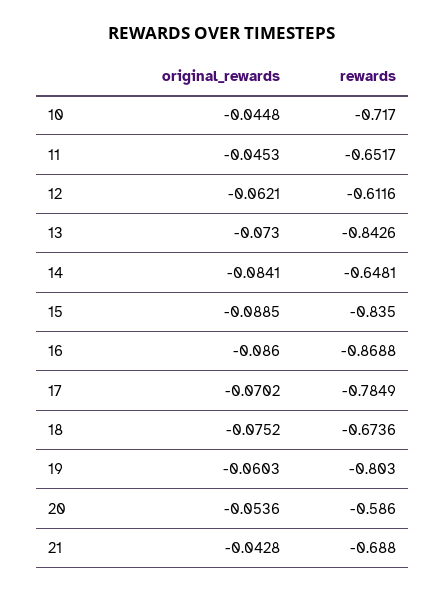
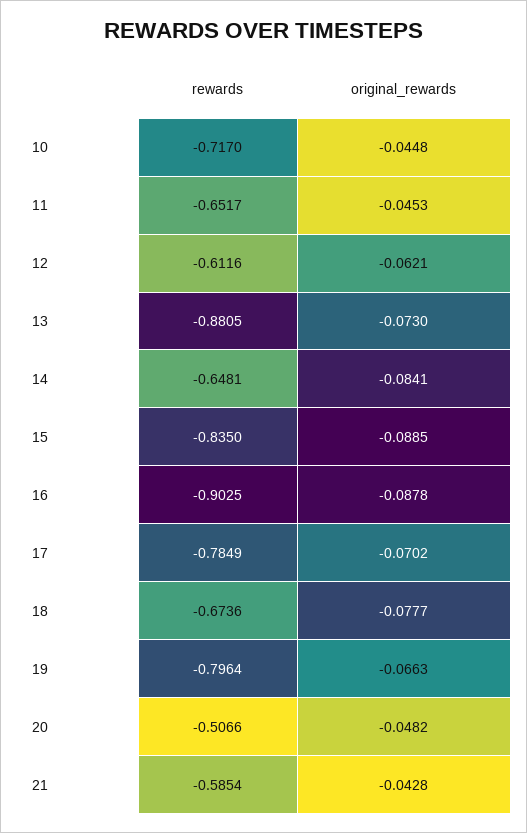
rewards, 13: -0.8426 -> -0.8805
original_rewards, 16: -0.086 -> -0.0878
rewards, 16: -0.8688 -> -0.9025
original_rewards, 18: -0.0752 -> -0.0777
original_rewards, 19: -0.0603 -> -0.0663
rewards, 19: -0.803 -> -0.7964
original_rewards, 20: -0.0536 -> -0.0482
rewards, 20: -0.586 -> -0.5066
rewards, 21: -0.688 -> -0.5854

